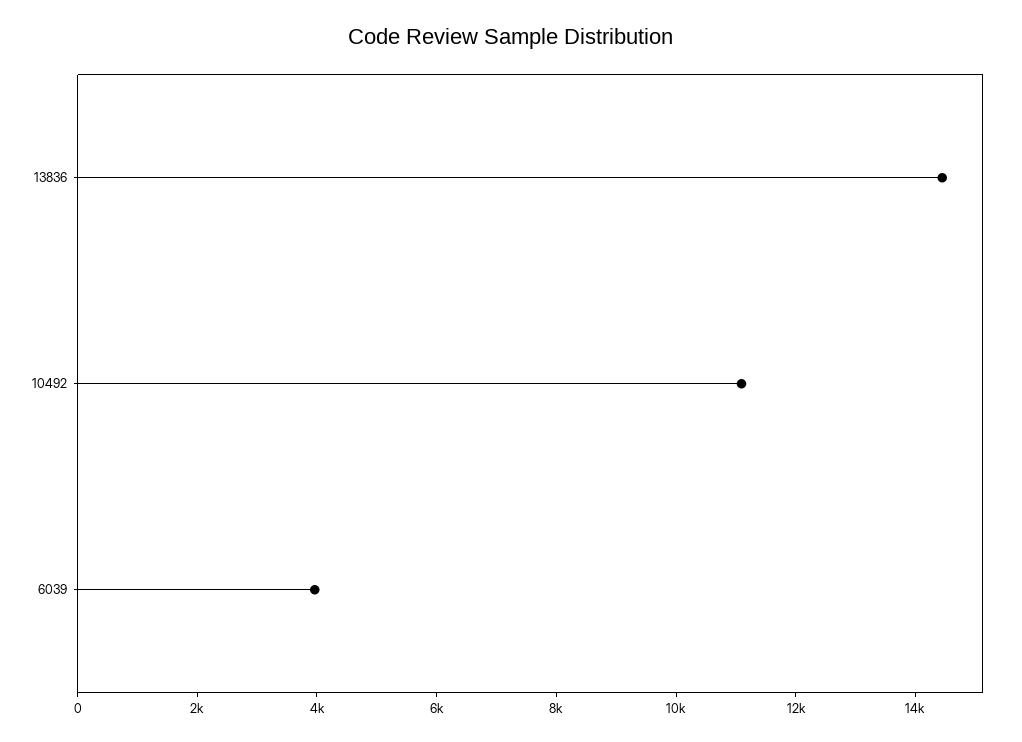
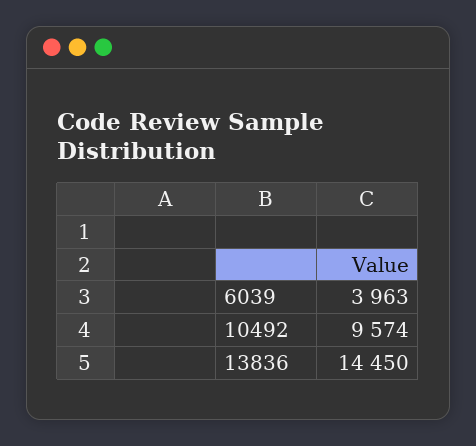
10492: 11000 -> 9574

